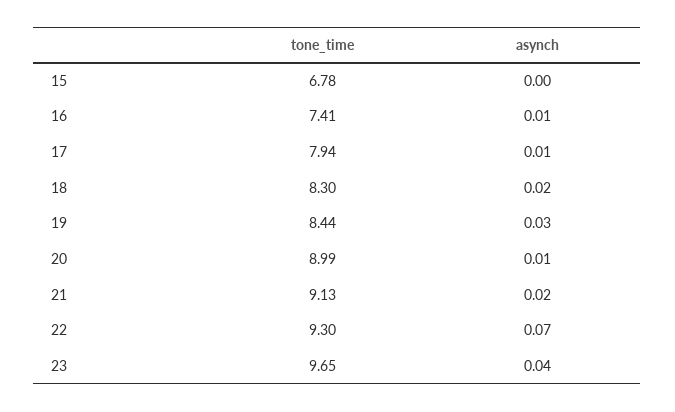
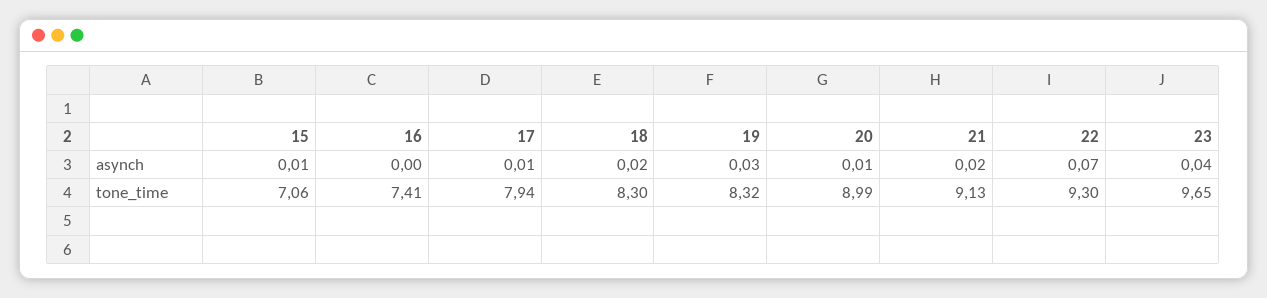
tone_time, 15: 6.78 -> 7.06
asynch, 15: 0 -> 0.01
asynch, 16: 0.01 -> 0
tone_time, 19: 8.44 -> 8.32

